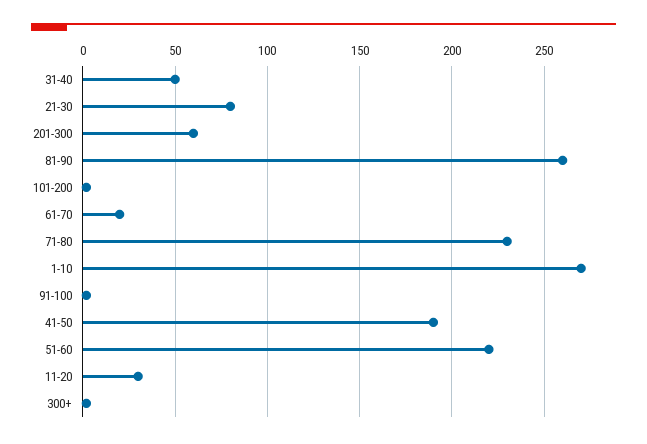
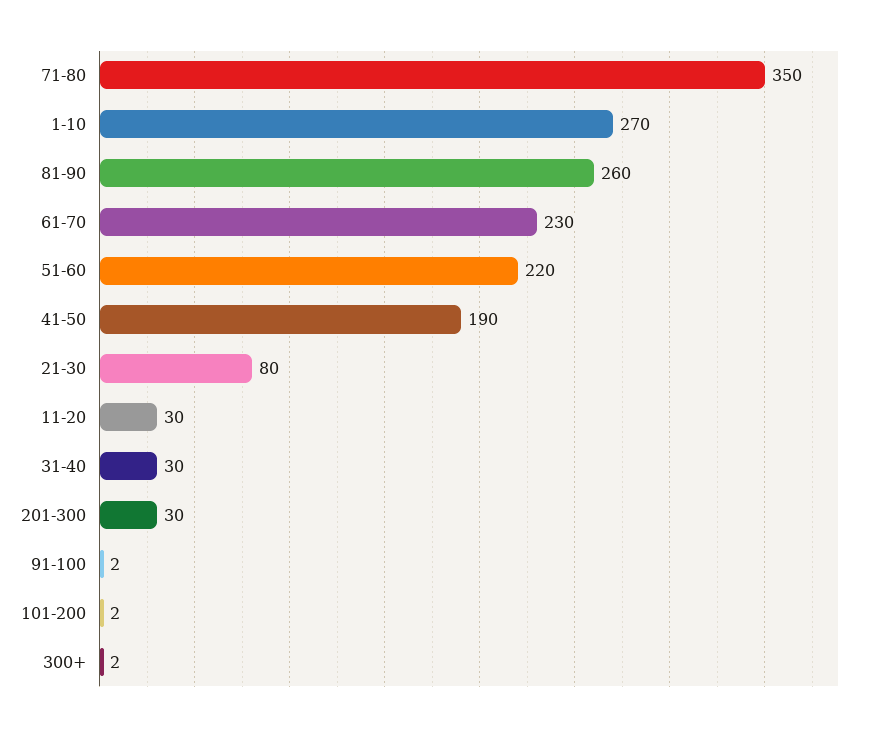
31-40: 50 -> 30
201-300: 60 -> 30
61-70: 20 -> 230
71-80: 230 -> 350

